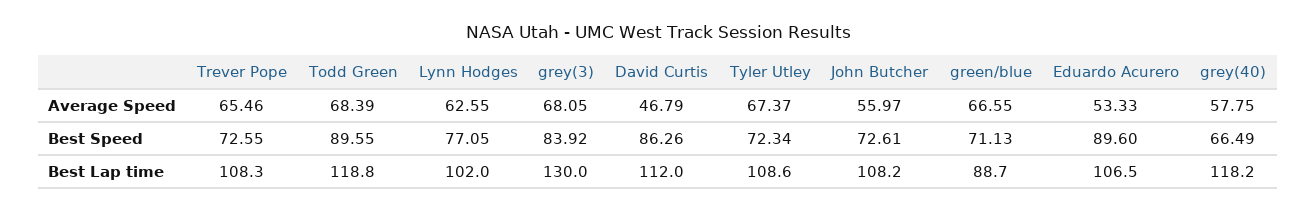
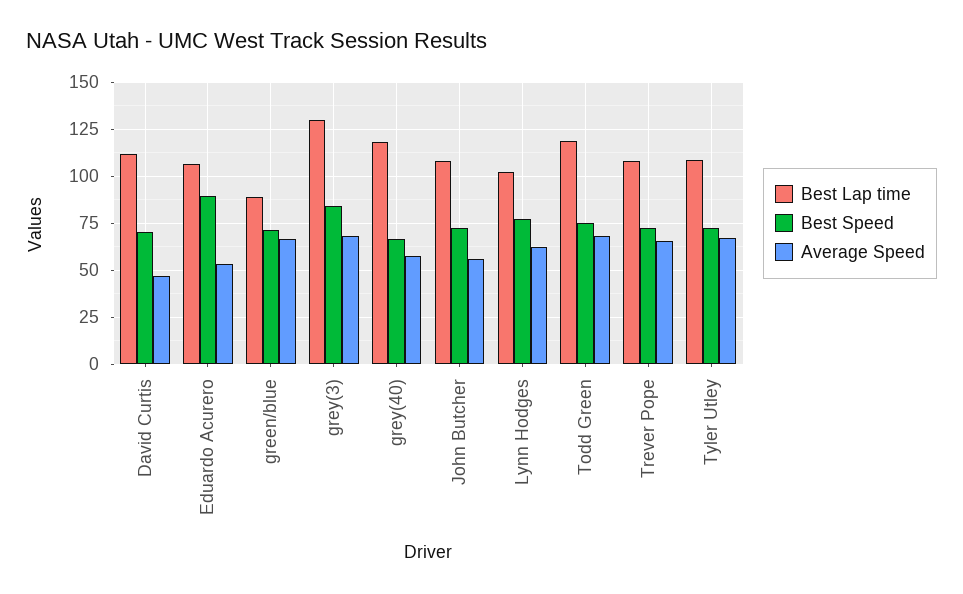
Best Speed, Todd Green: 89.55 -> 75
Best Speed, David Curtis: 86.26 -> 70

